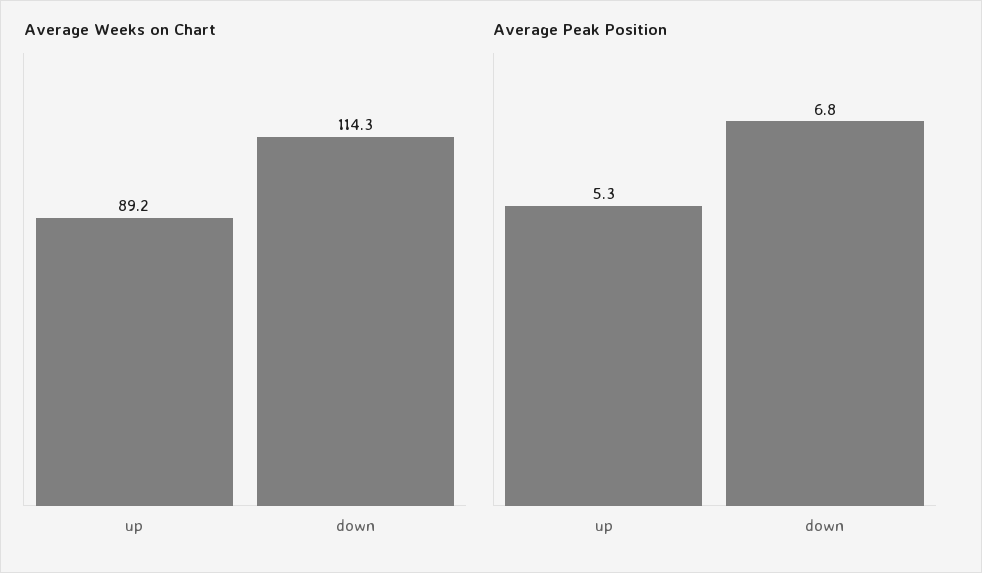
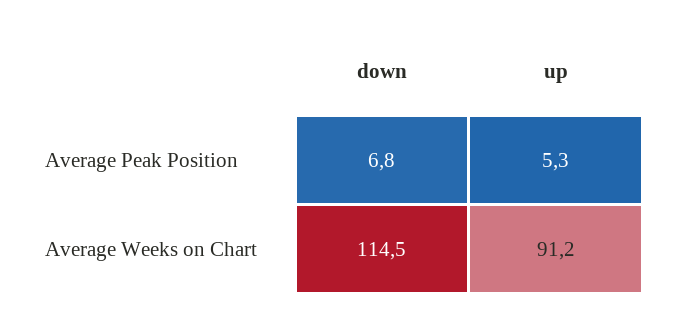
Average Weeks on Chart, up: 89.2 -> 91.2
Average Weeks on Chart, down: 114.3 -> 114.5

